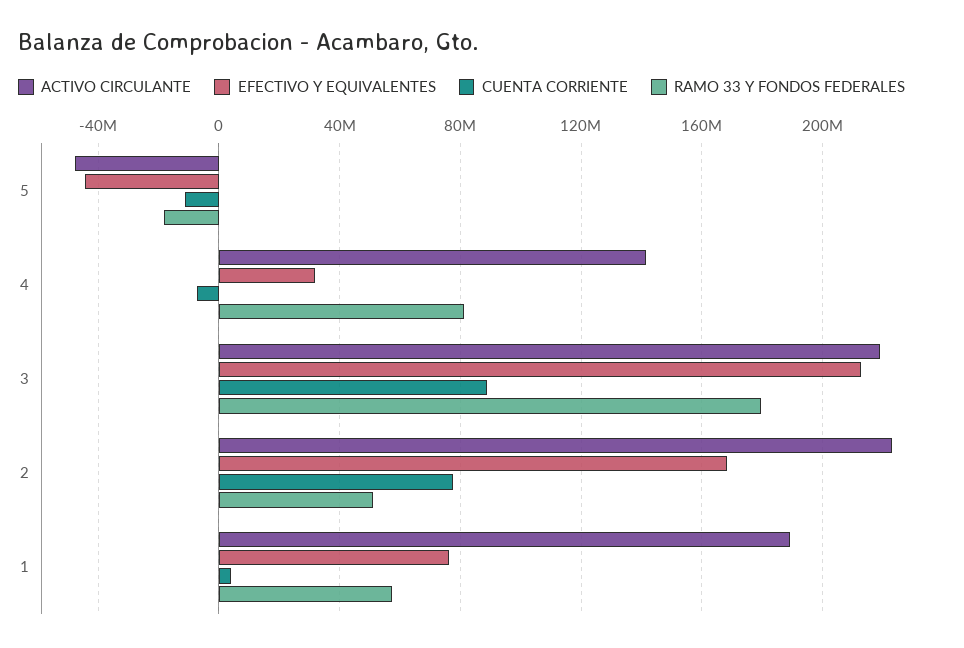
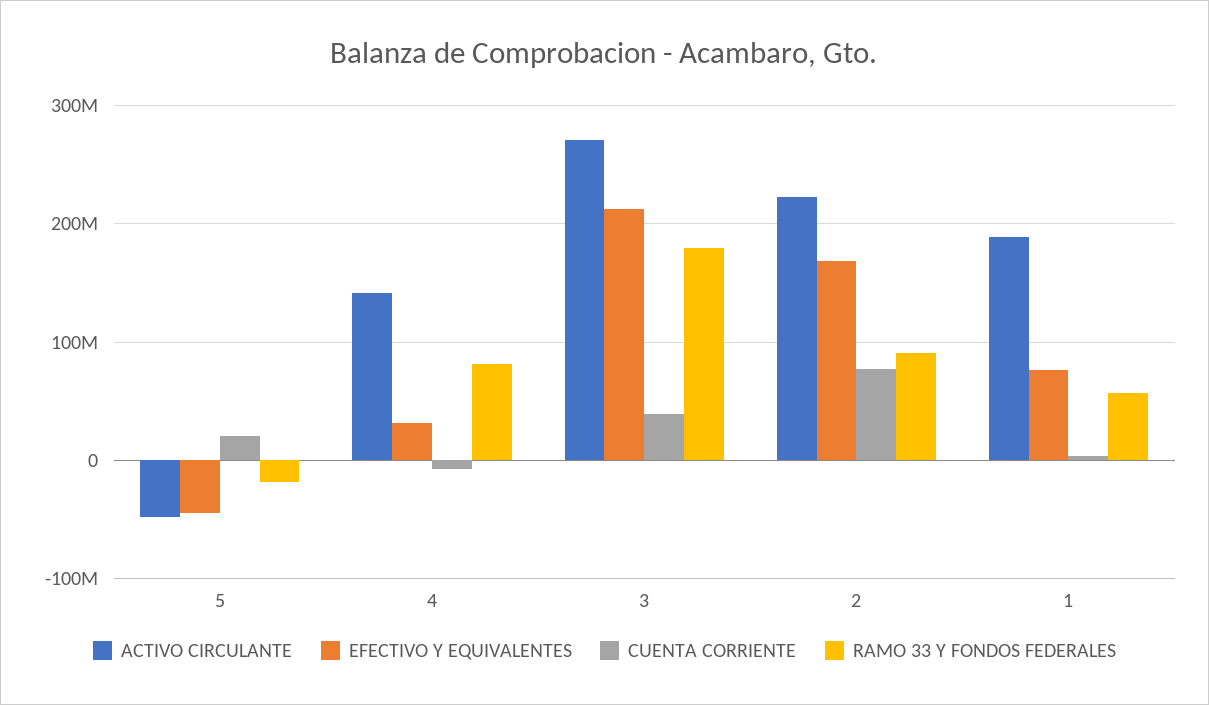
CUENTA CORRIENTE, 5: -10000000 -> 20000000
ACTIVO CIRCULANTE, 3: 220000000 -> 270000000
CUENTA CORRIENTE, 3: 90000000 -> 40000000
RAMO 33 Y FONDOS FEDERALES, 2: 50000000 -> 90000000

